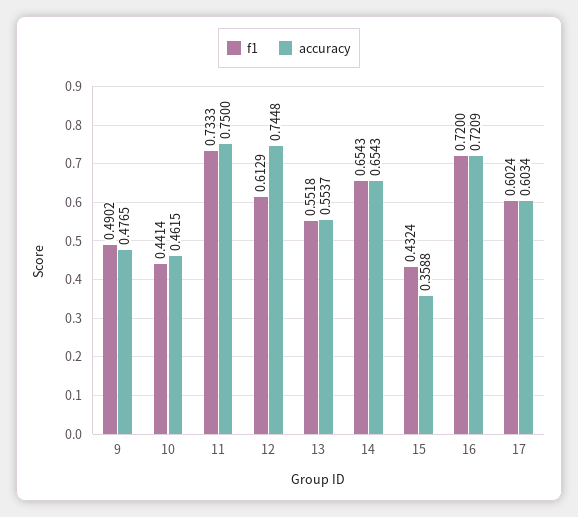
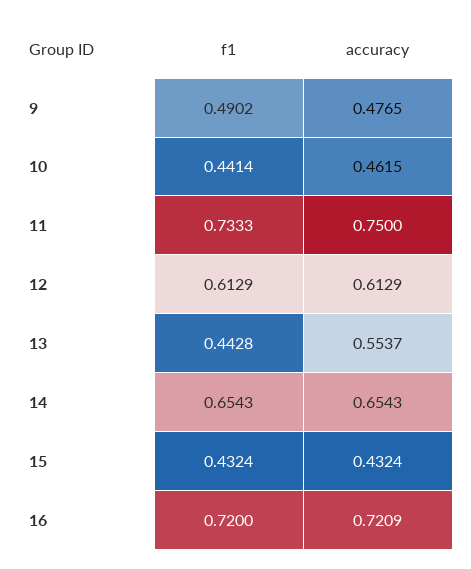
accuracy, 12: 0.7448 -> 0.6129
f1, 13: 0.5518 -> 0.4428
accuracy, 15: 0.3588 -> 0.4324
f1, 17: 0.6024 -> none
accuracy, 17: 0.6034 -> none

